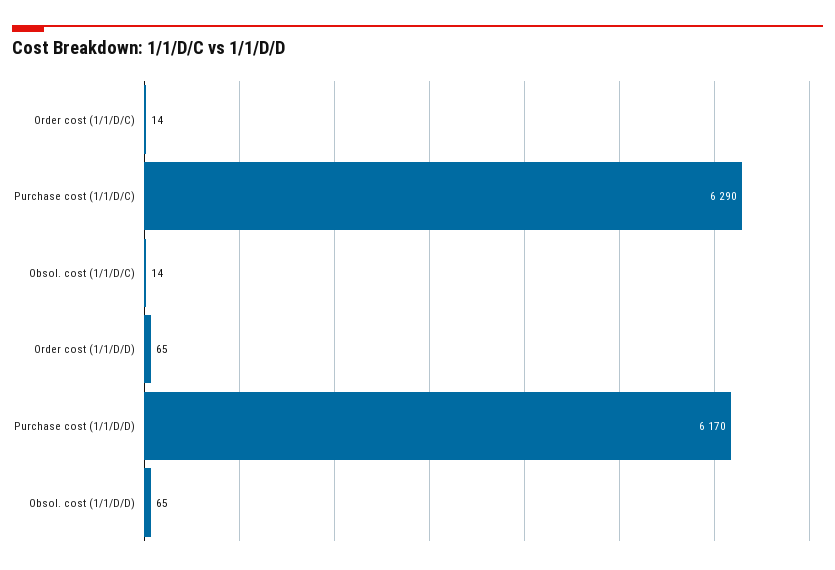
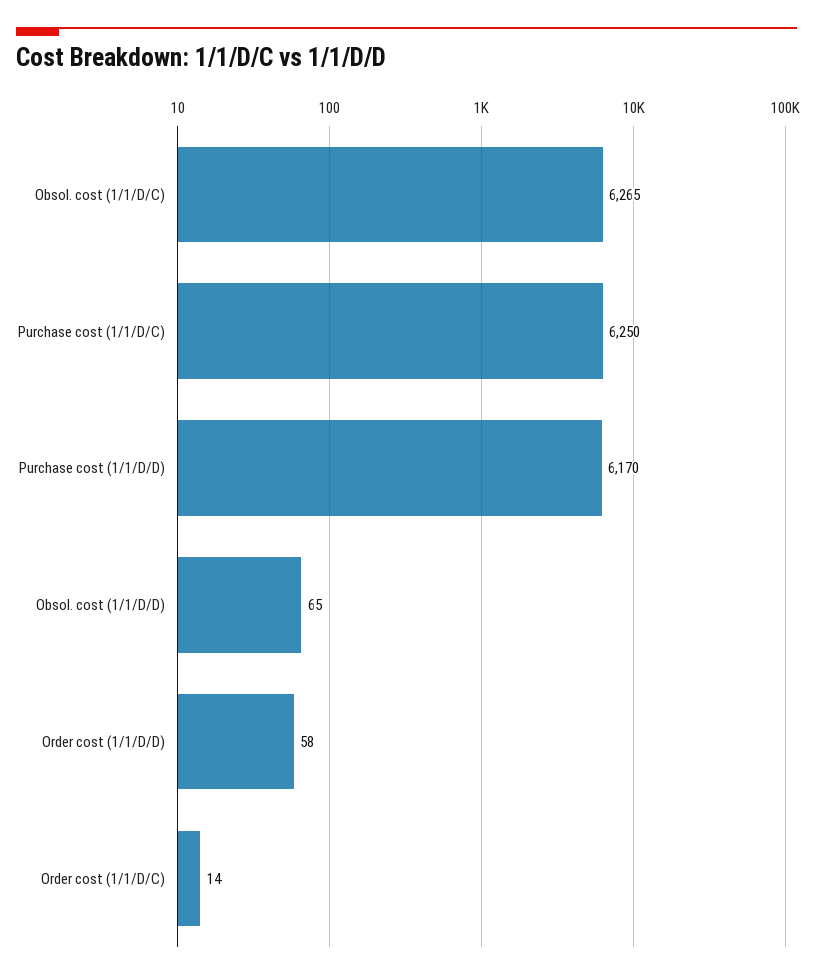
Purchase cost (1/1/D/C): 6290 -> 6250
Obsol. cost (1/1/D/C): 14 -> 6265
Order cost (1/1/D/D): 65 -> 58

